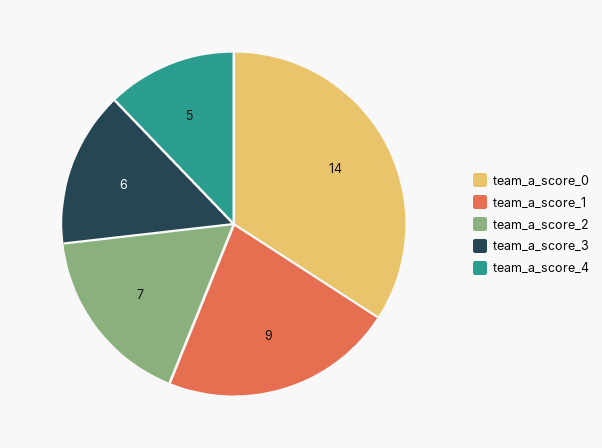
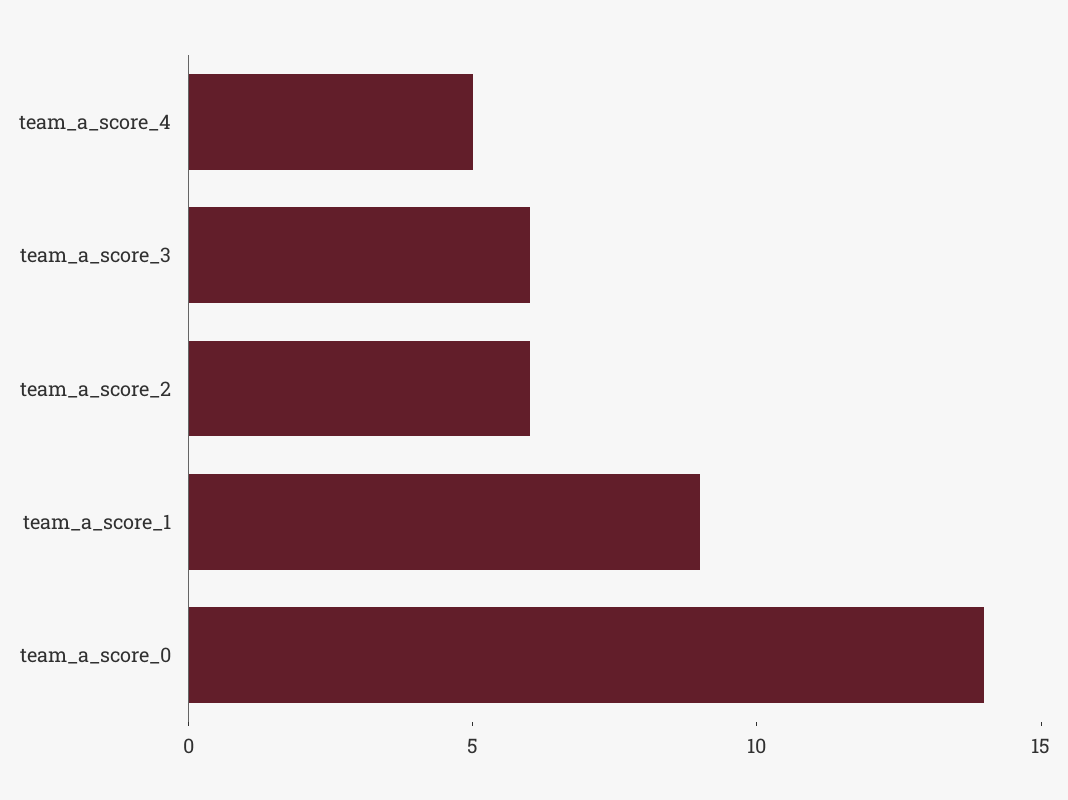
team_a_score_2: 7 -> 6

